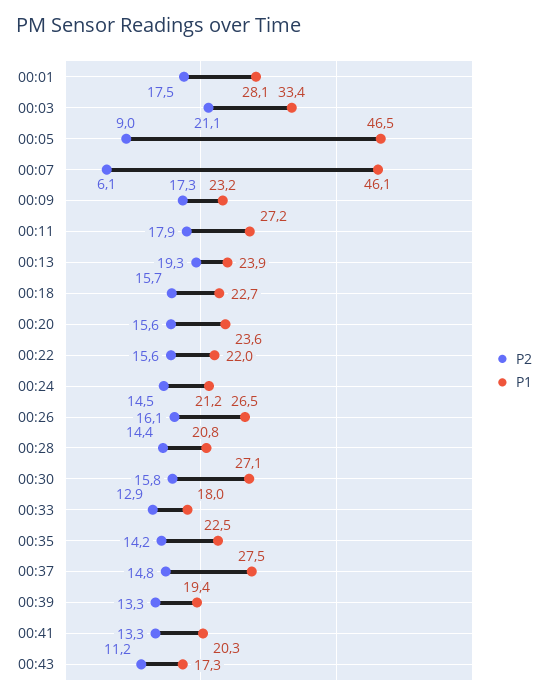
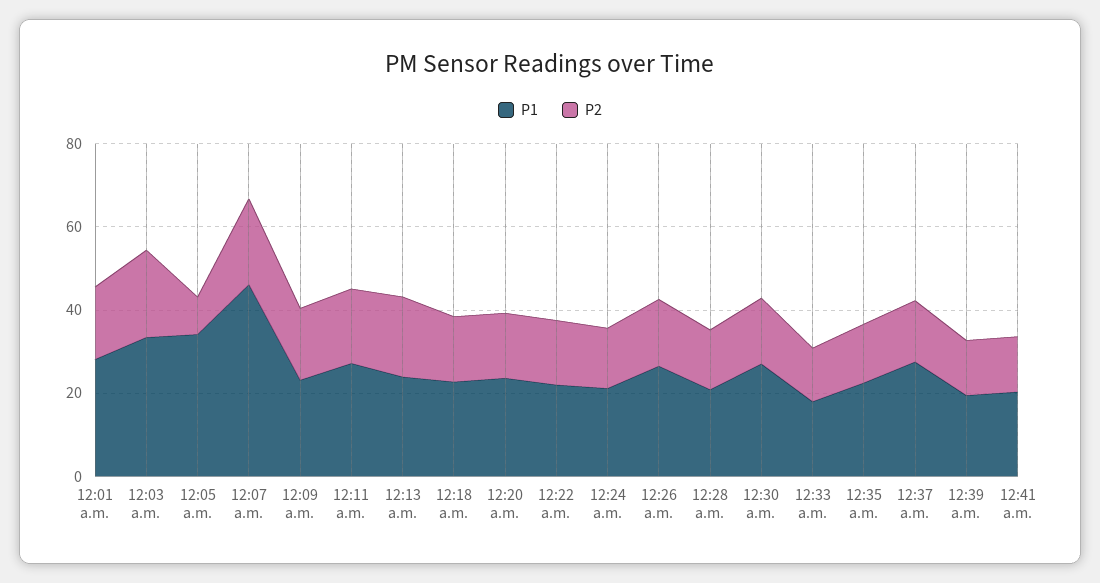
P1, 00:05: 46.5 -> 35
P2, 00:07: 6.1 -> 20
P2, 00:43: 11.2 -> none
P1, 00:43: 17.3 -> none

